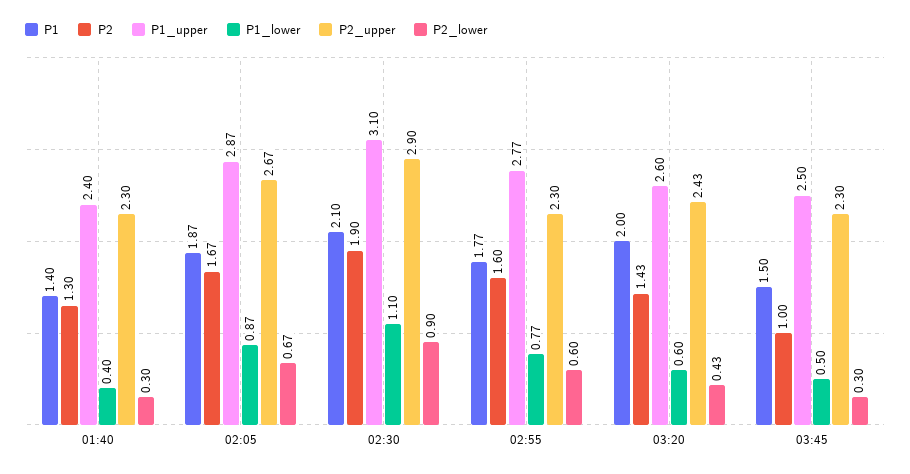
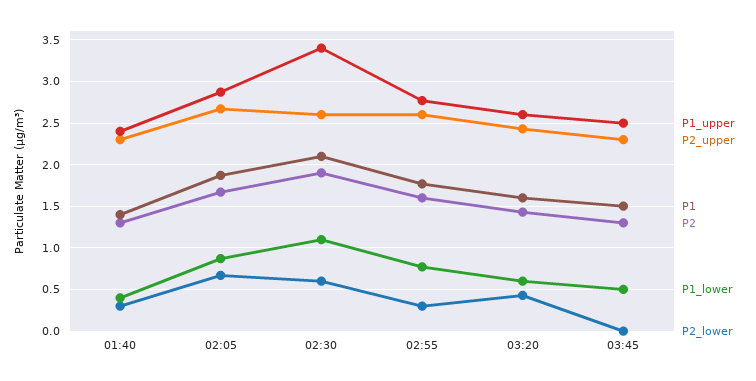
P1_upper, 02:30: 3.1 -> 3.4
P2_upper, 02:30: 2.9 -> 2.6
P2_lower, 02:30: 0.9 -> 0.6
P2_upper, 02:55: 2.3 -> 2.6
P2_lower, 02:55: 0.6 -> 0.3
P1, 03:20: 2 -> 1.6
P2, 03:45: 1 -> 1.3
P2_lower, 03:45: 0.3 -> 0

